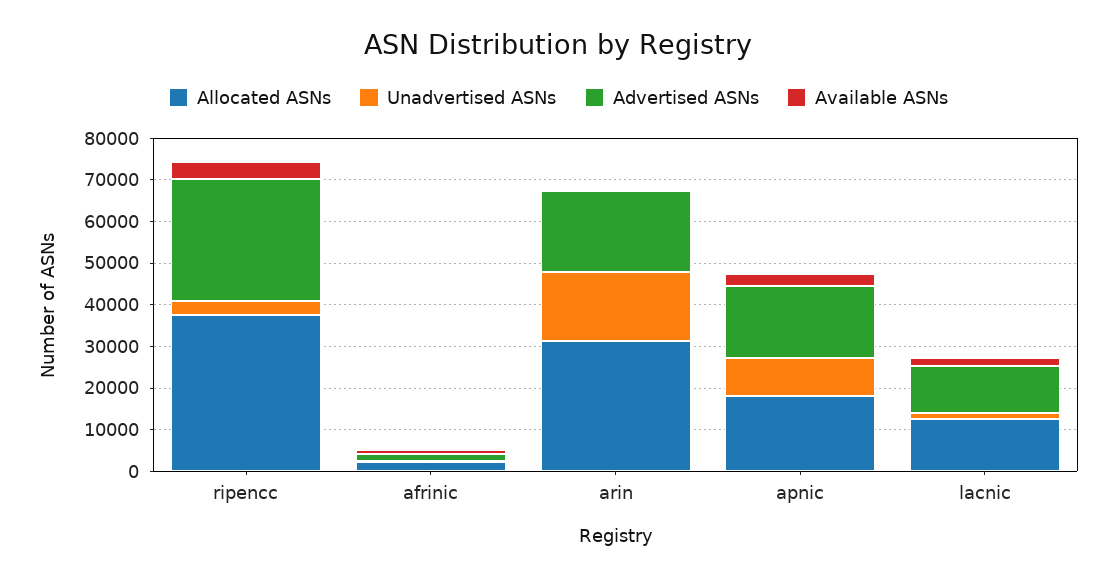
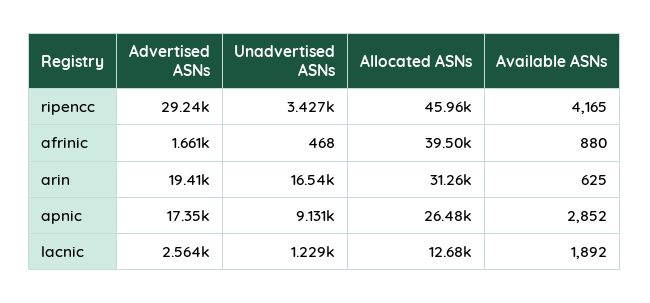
Allocated ASNs, ripencc: 38000 -> 45960
Allocated ASNs, afrinic: 2000 -> 39500
Allocated ASNs, apnic: 18000 -> 26480
Advertised ASNs, lacnic: 12000 -> 2564

